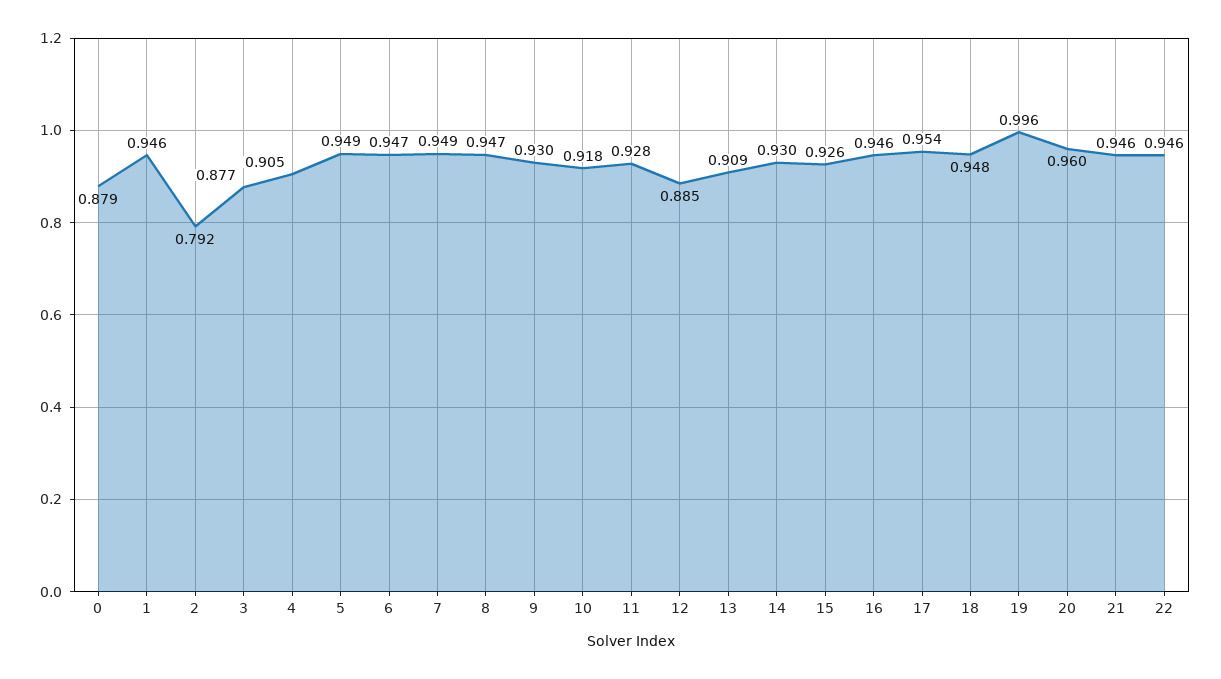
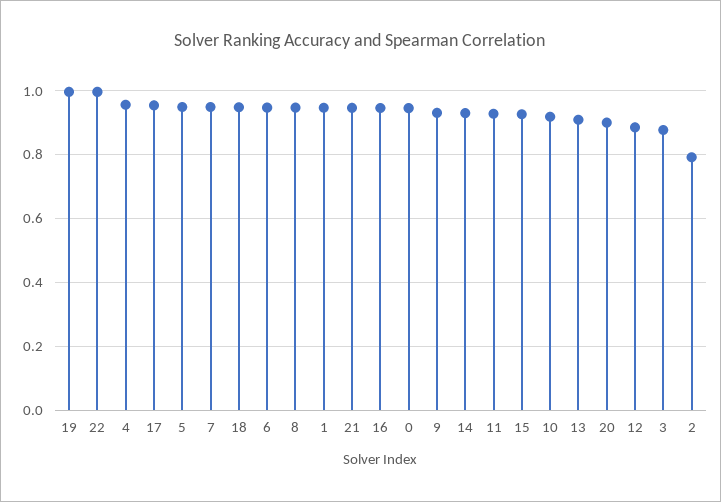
0: 0.879 -> 0.94
4: 0.905 -> 0.96
20: 0.96 -> 0.9
22: 0.946 -> 1

